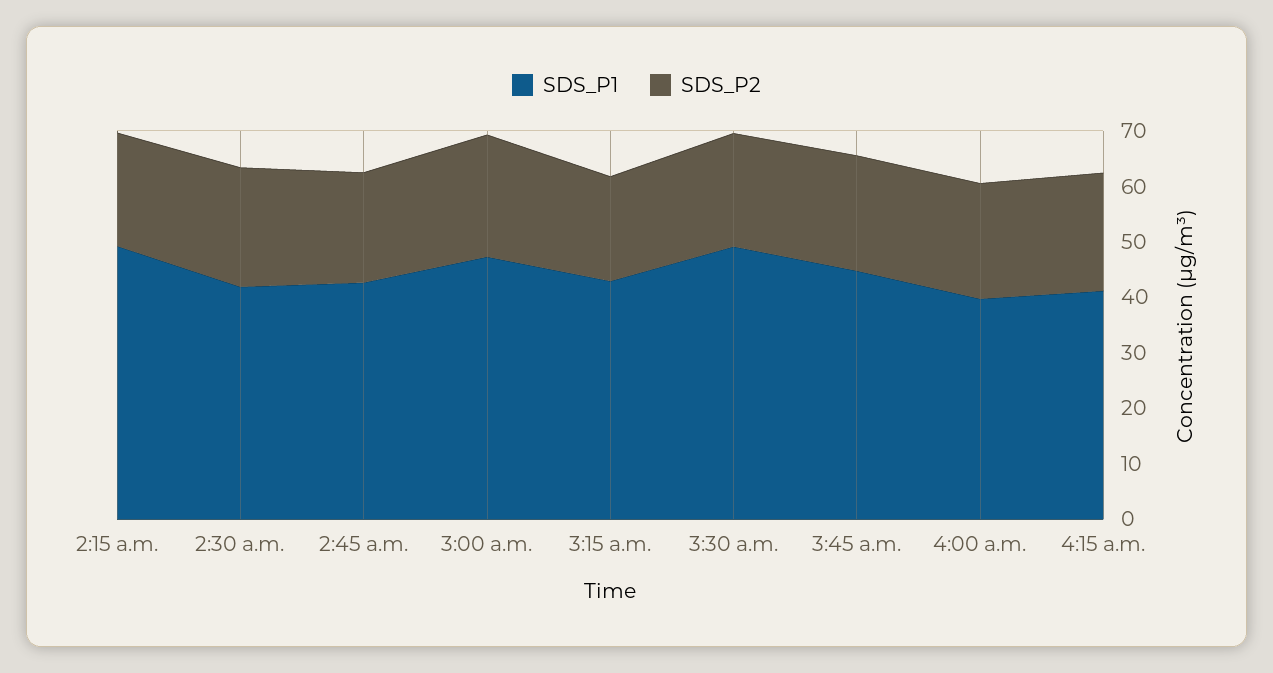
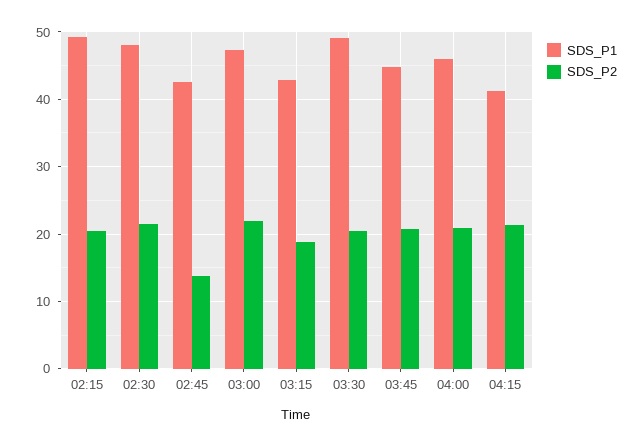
SDS_P1, 2:30 a.m.: 42 -> 48
SDS_P2, 2:45 a.m.: 20 -> 14
SDS_P1, 4:00 a.m.: 40 -> 46

